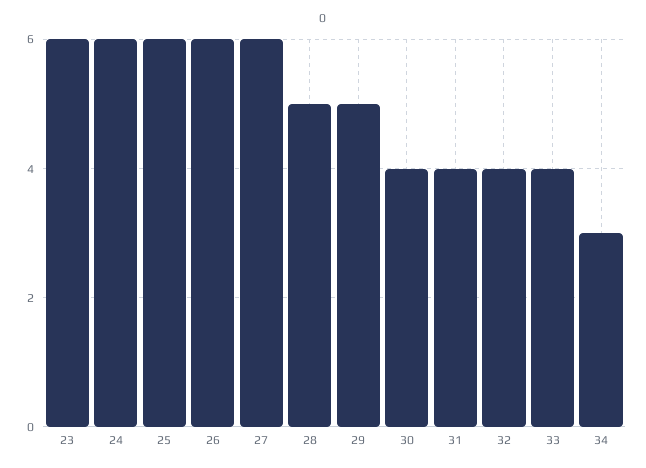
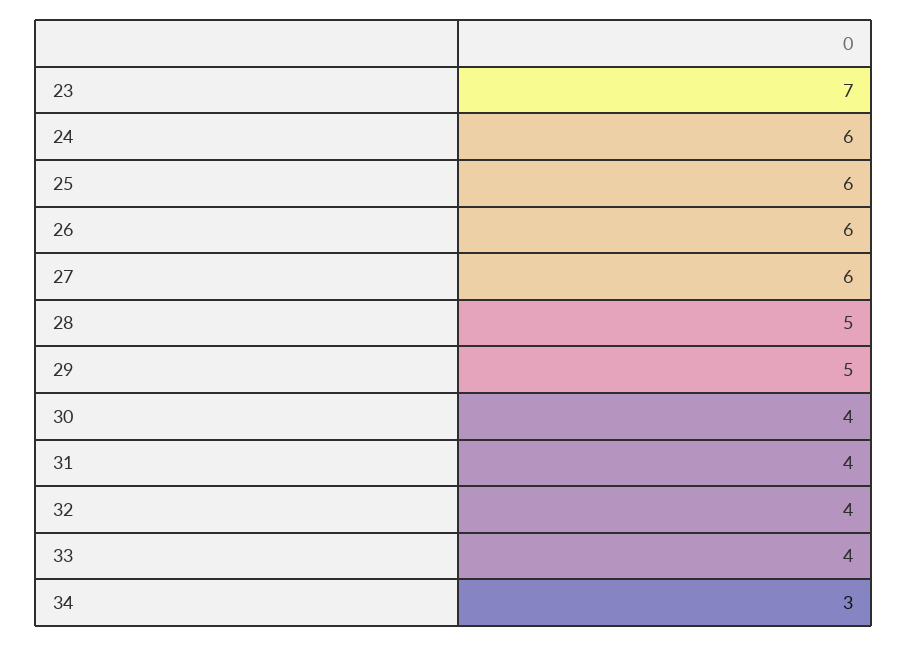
23: 6 -> 7

